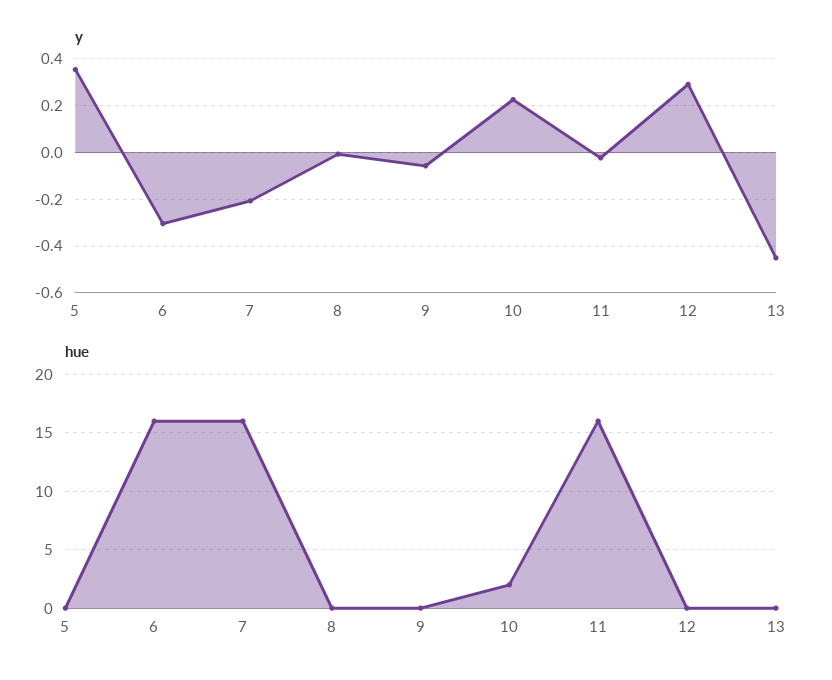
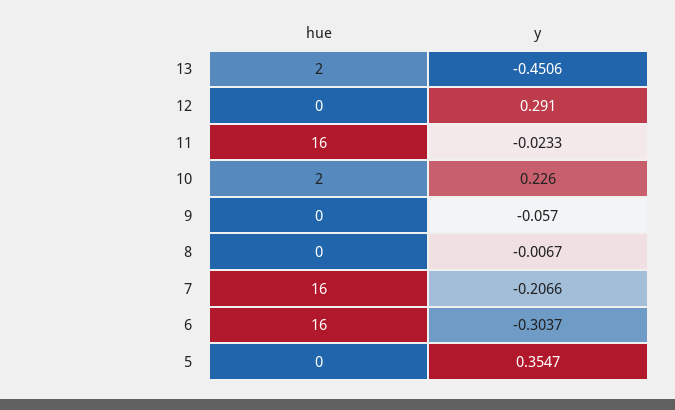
hue, 13: 0 -> 2

